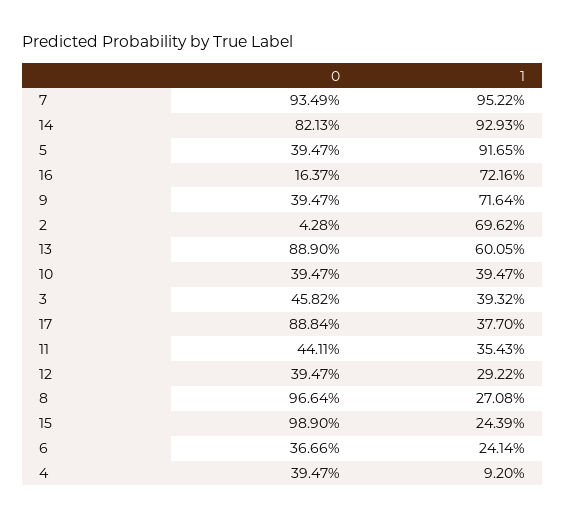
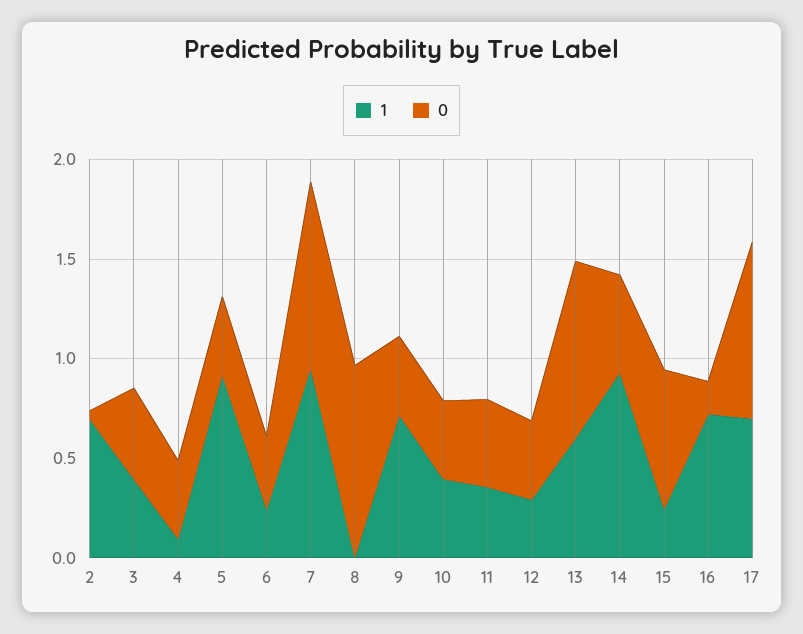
0, 14: 0.8213 -> 0.5
1, 17: 0.377 -> 0.7
1, 8: 0.2708 -> 0
0, 15: 0.989 -> 0.7

